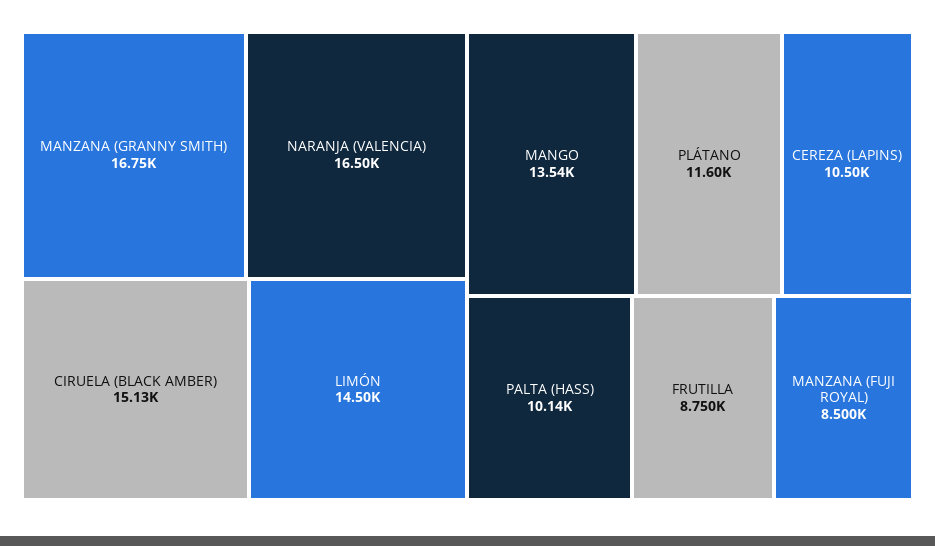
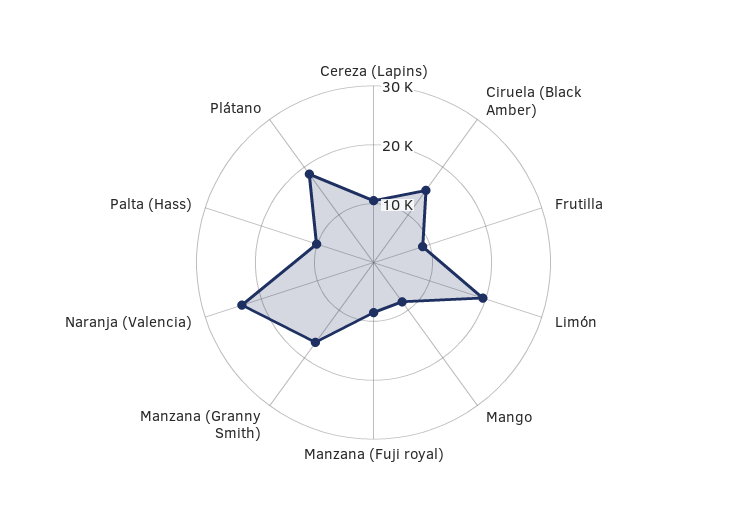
NARANJA (VALENCIA): 16500 -> 24000
LIMÓN: 14500 -> 20000
MANGO: 13540 -> 8000
PLÁTANO: 11600 -> 18000

